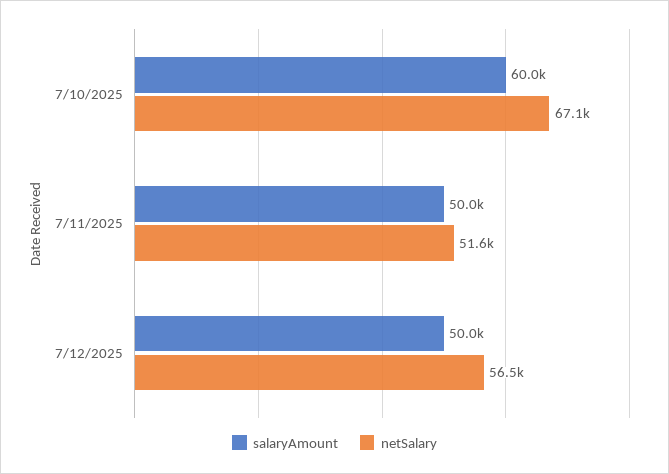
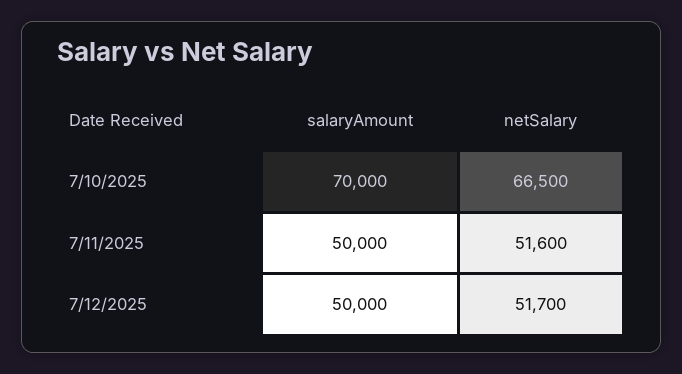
salaryAmount, 7/10/2025: 60000 -> 70000
netSalary, 7/10/2025: 67100 -> 66500
netSalary, 7/12/2025: 56500 -> 51700

